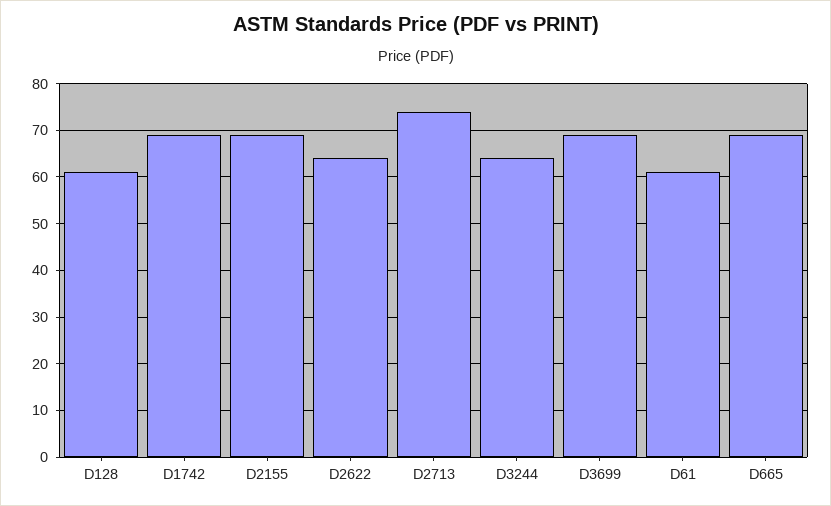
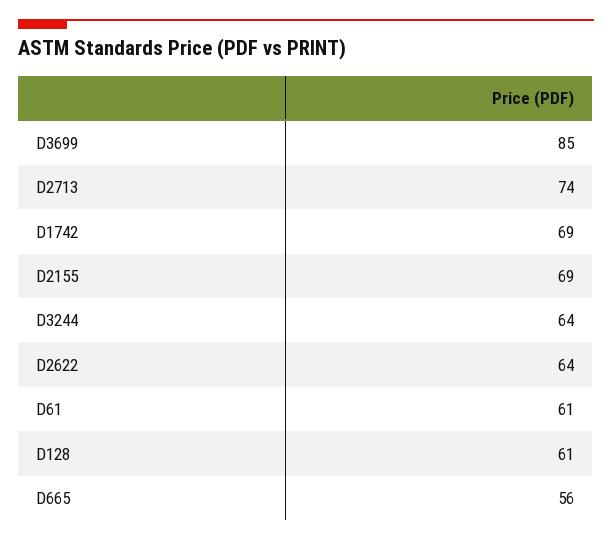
D3699: 70 -> 85
D665: 70 -> 56

